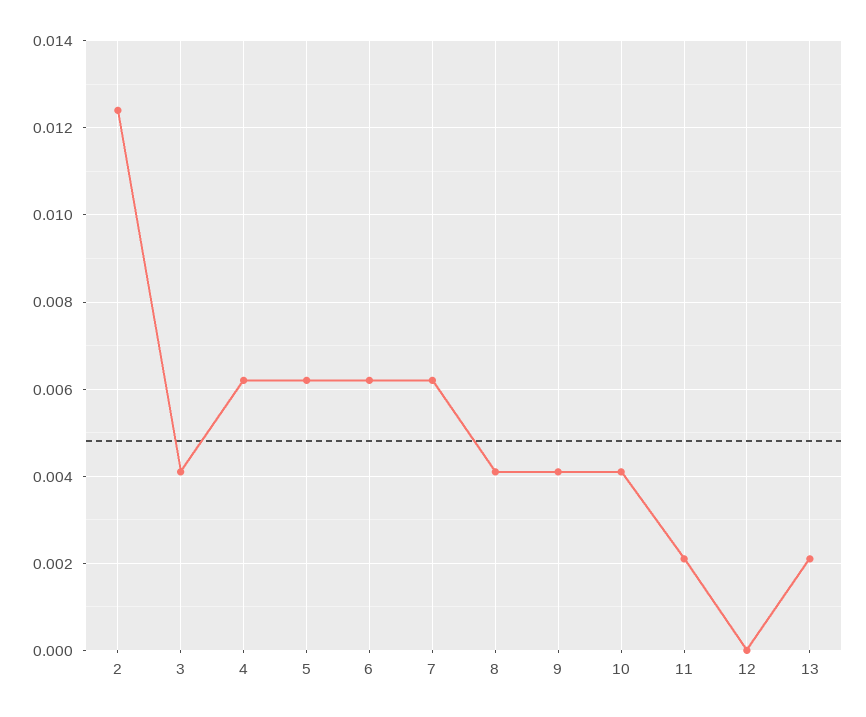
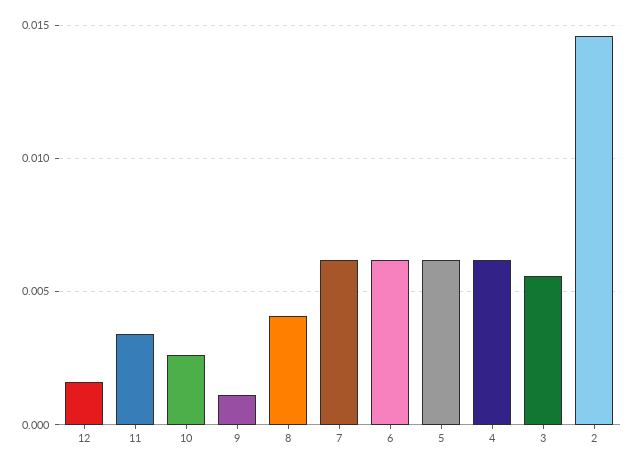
2: 0.0125 -> 0.0145
3: 0.004 -> 0.0055
9: 0.004 -> 0.001
10: 0.004 -> 0.0025
11: 0.002 -> 0.0035
12: 0 -> 0.0015
13: 0.002 -> none

